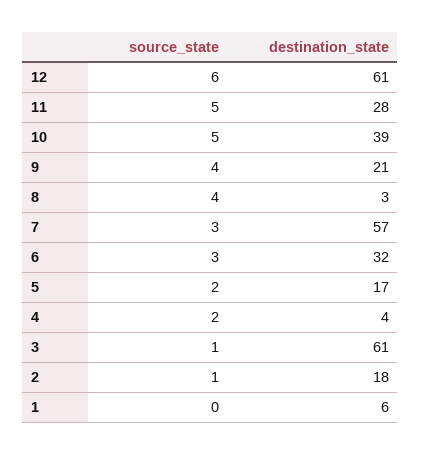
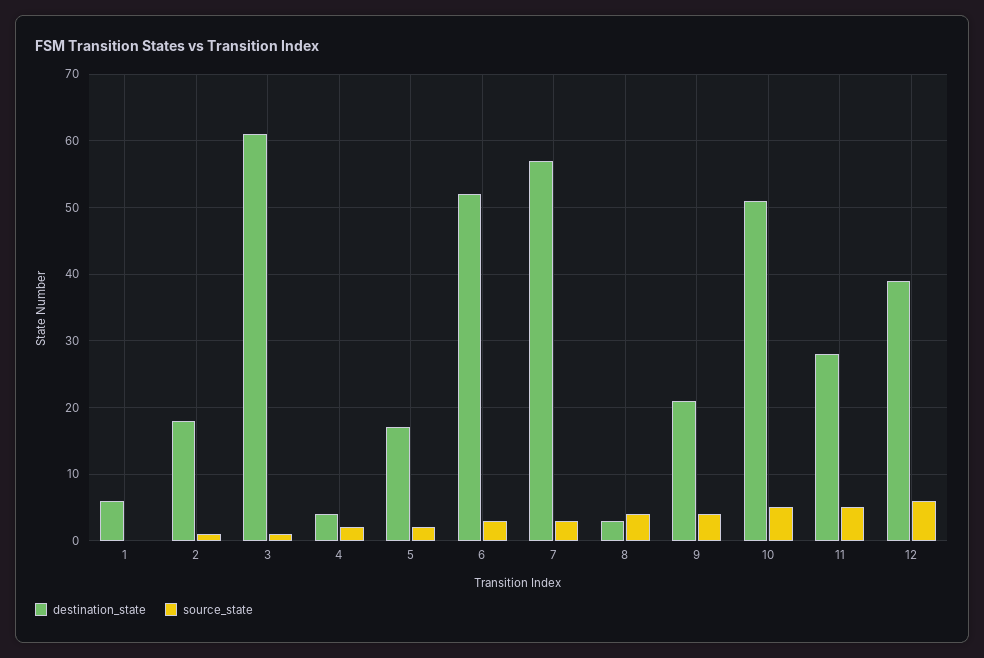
destination_state, 12: 61 -> 39
destination_state, 10: 39 -> 51
destination_state, 6: 32 -> 52

